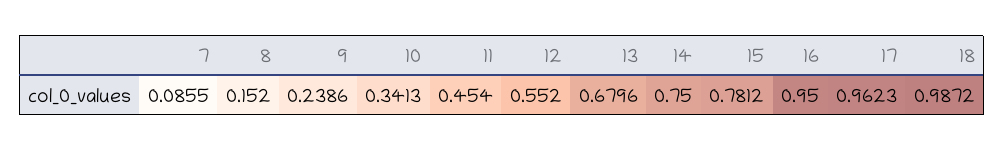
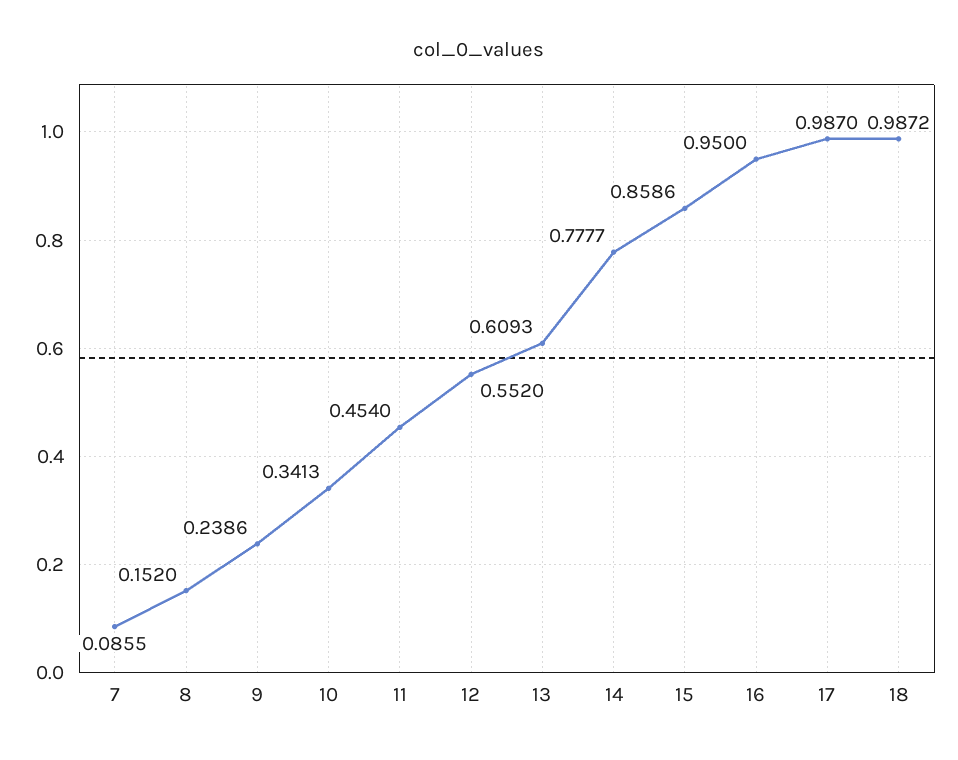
13: 0.6796 -> 0.6093
14: 0.75 -> 0.7777
15: 0.7812 -> 0.8586
17: 0.9623 -> 0.987

